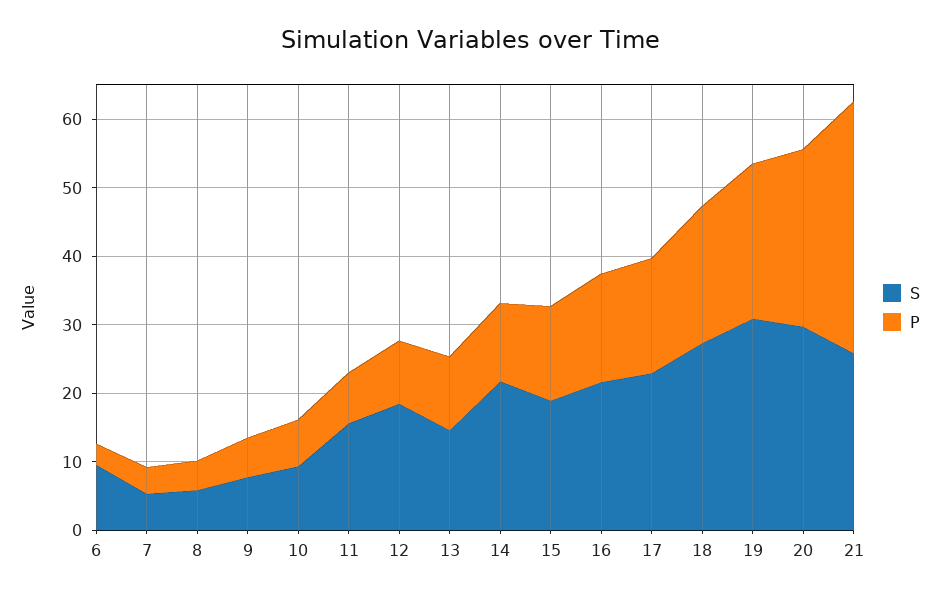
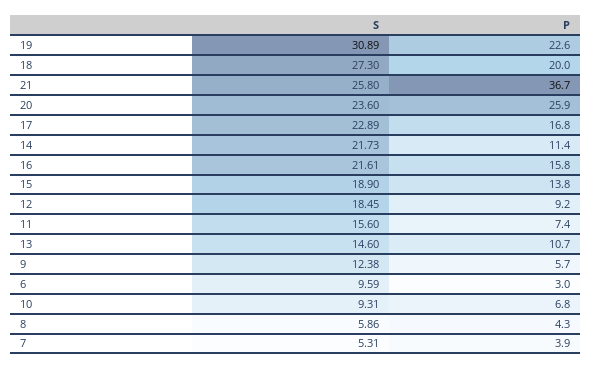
S, 9: 8 -> 12.38
S, 20: 30 -> 23.6

